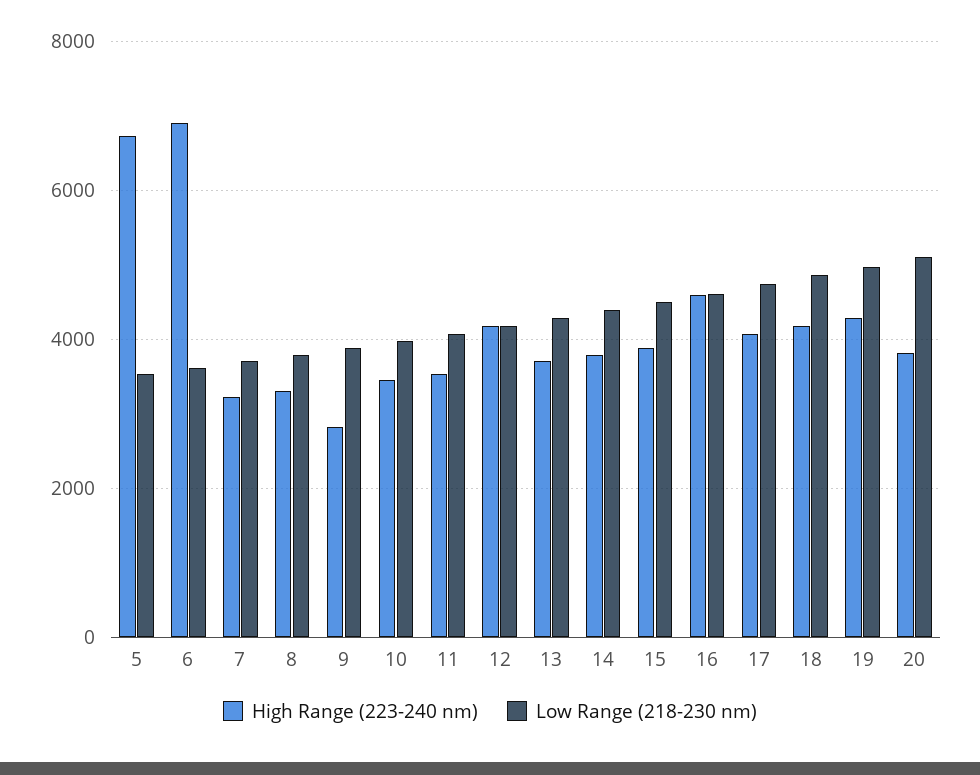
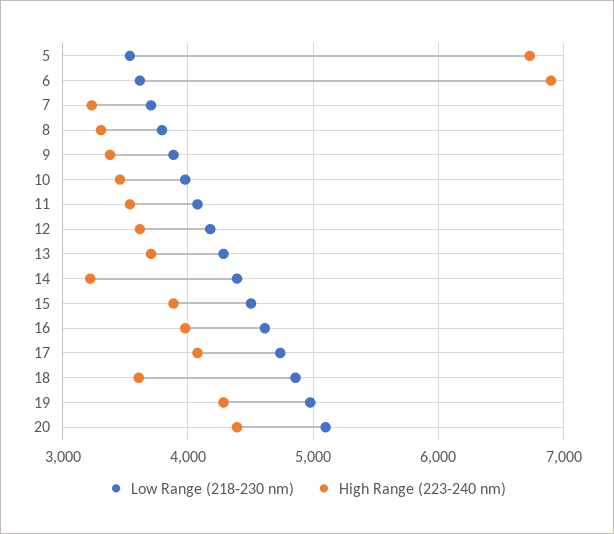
High Range (223-240 nm), 9: 2800 -> 3400
High Range (223-240 nm), 12: 4200 -> 3600
High Range (223-240 nm), 14: 3800 -> 3200
High Range (223-240 nm), 16: 4600 -> 4000
High Range (223-240 nm), 18: 4200 -> 3600
High Range (223-240 nm), 20: 3800 -> 4400

